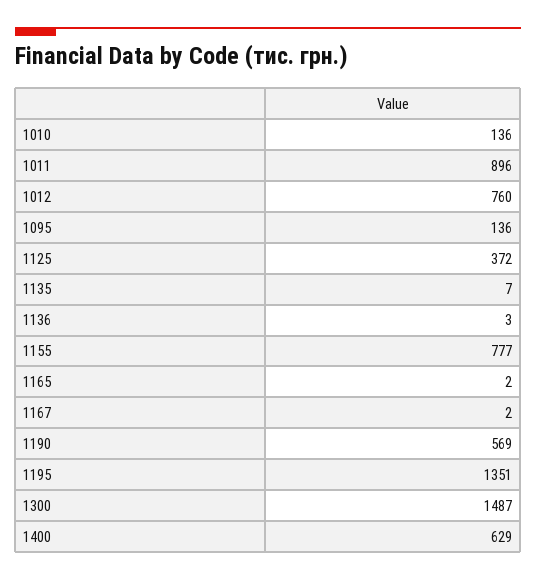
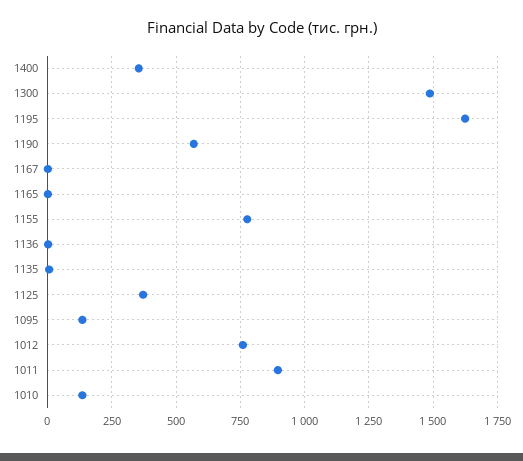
1195: 1351 -> 1625
1400: 629 -> 350

